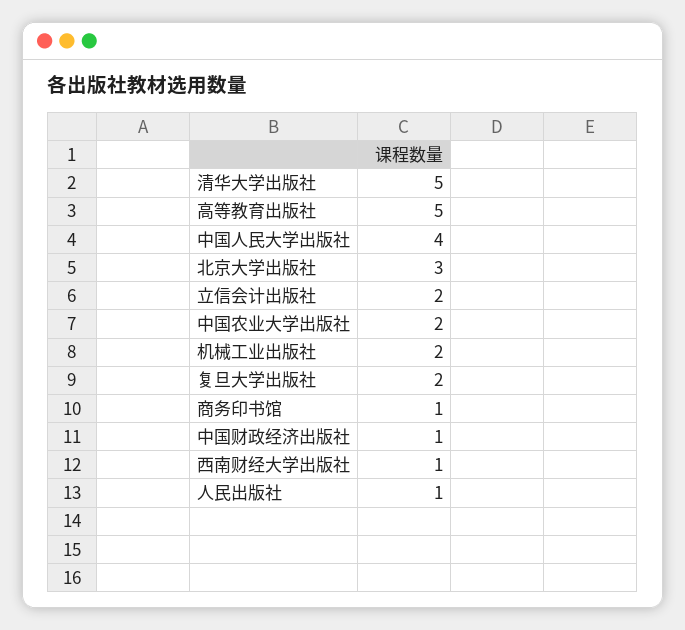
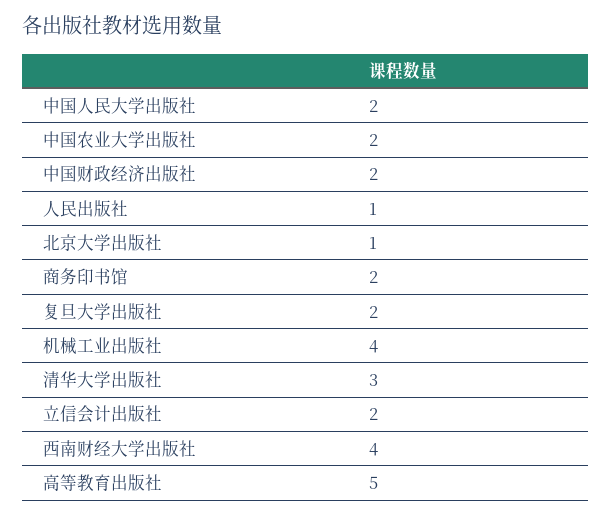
清华大学出版社: 5 -> 3
中国人民大学出版社: 4 -> 2
北京大学出版社: 3 -> 1
机械工业出版社: 2 -> 4
商务印书馆: 1 -> 2
中国财政经济出版社: 1 -> 2
西南财经大学出版社: 1 -> 4

